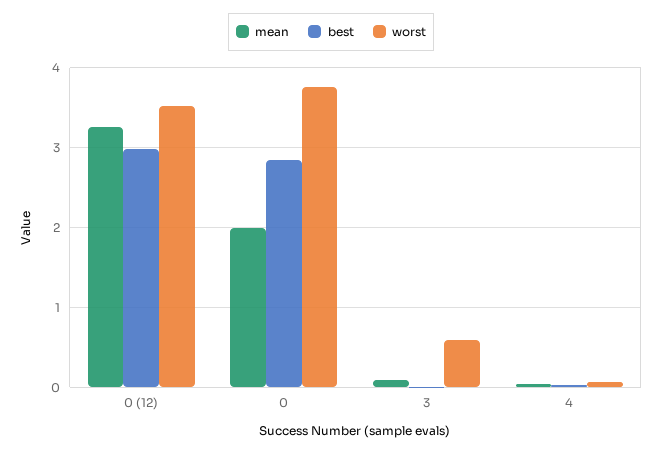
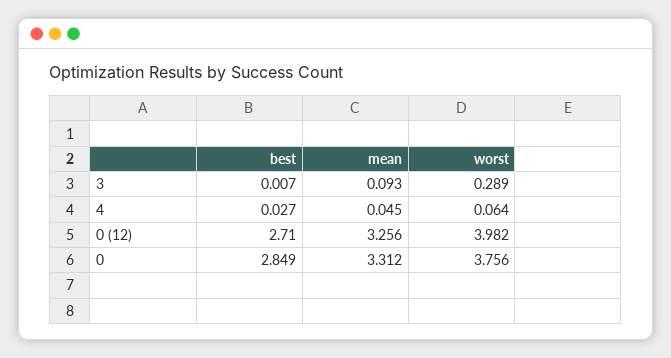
best, 0 (12): 3 -> 2.71
worst, 0 (12): 3.5 -> 3.982
mean, 0: 2 -> 3.312
worst, 3: 0.6 -> 0.289

